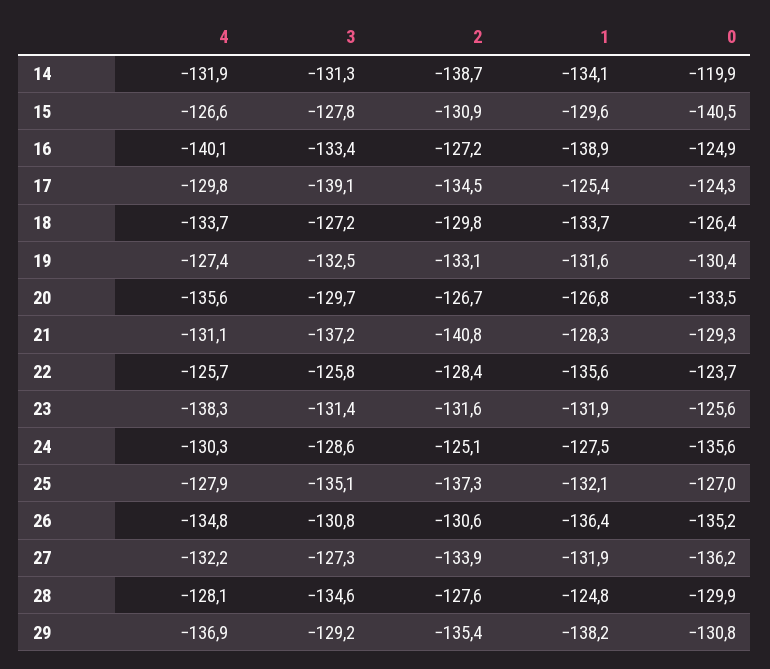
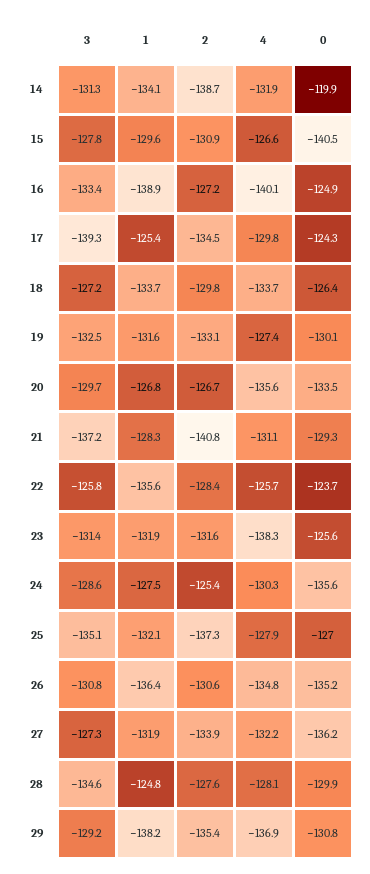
3, 17: -139.1 -> -139.3
0, 19: -130.4 -> -130.1
2, 24: -125.1 -> -125.4

